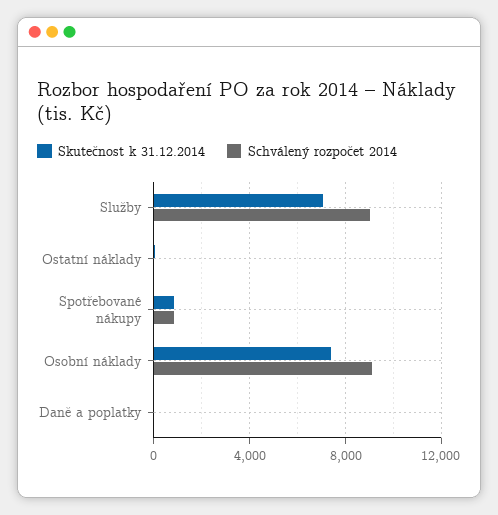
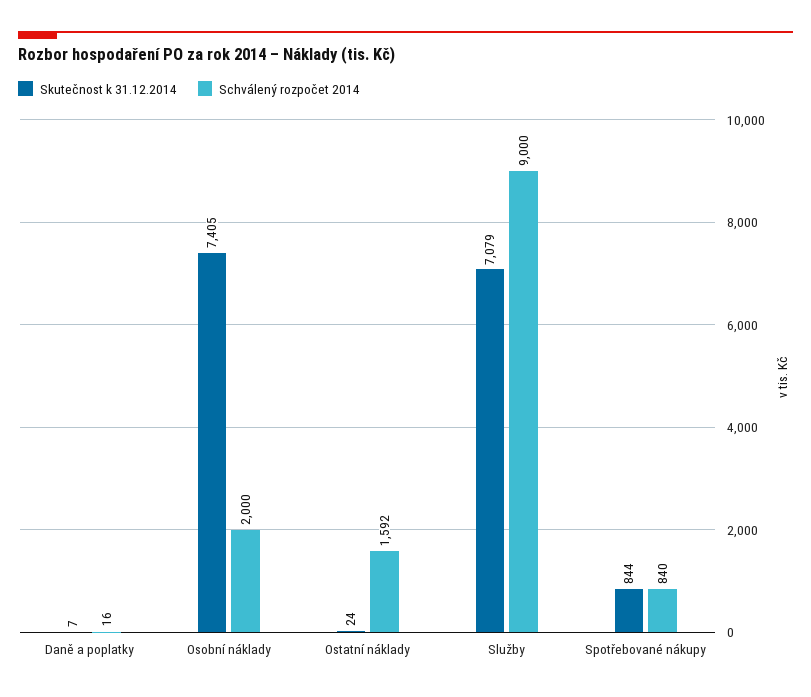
Schválený rozpočet 2014, Ostatní náklady: 0 -> 1592
Schválený rozpočet 2014, Osobní náklady: 9000 -> 2000

